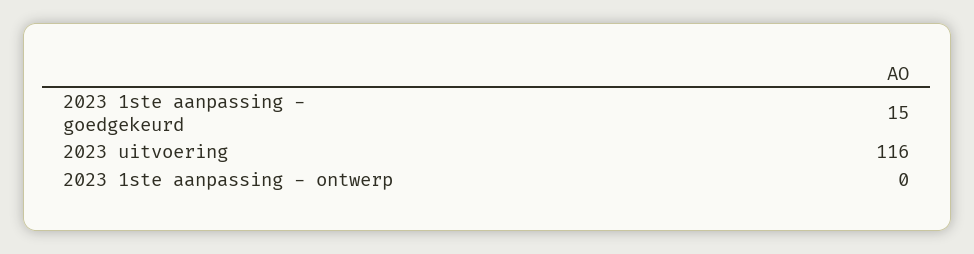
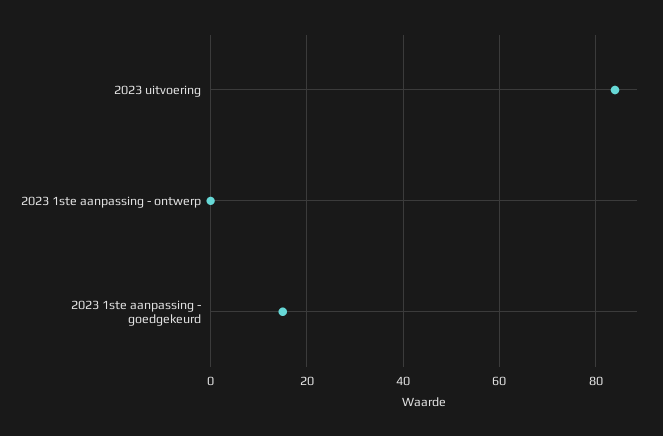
2023 uitvoering: 116 -> 85

